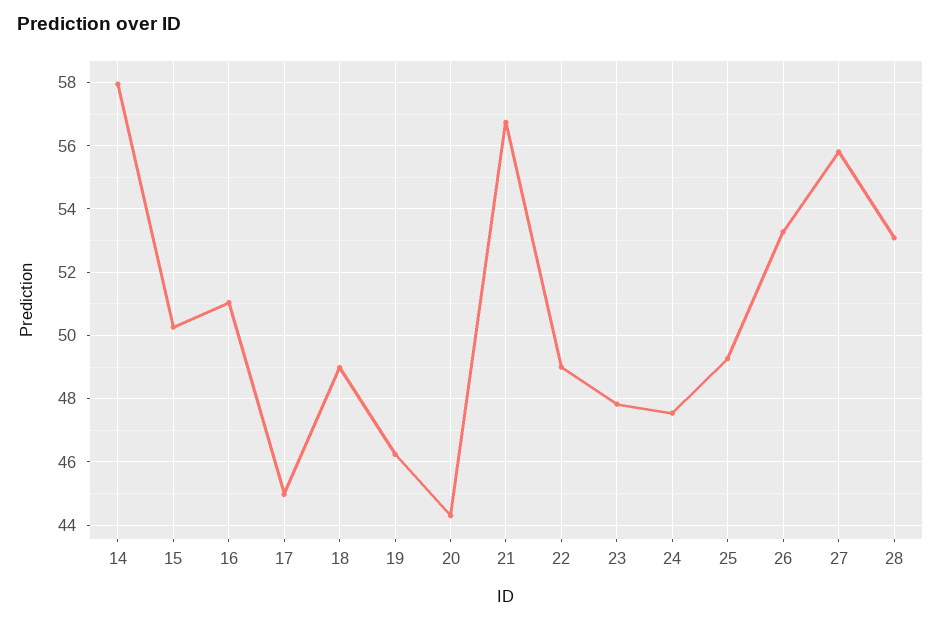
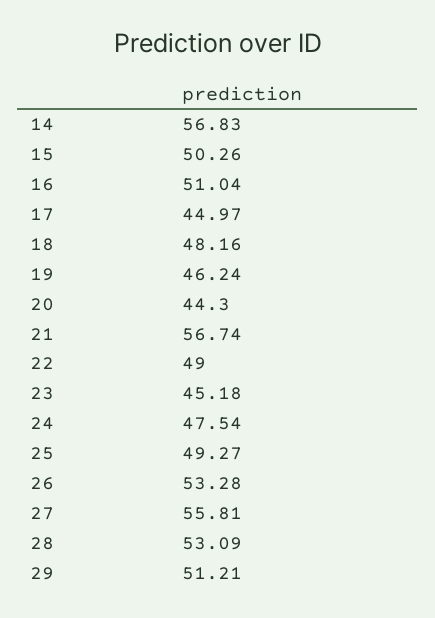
14: 58 -> 56.83
18: 49 -> 48.16
23: 47.8 -> 45.18
29: none -> 51.21

